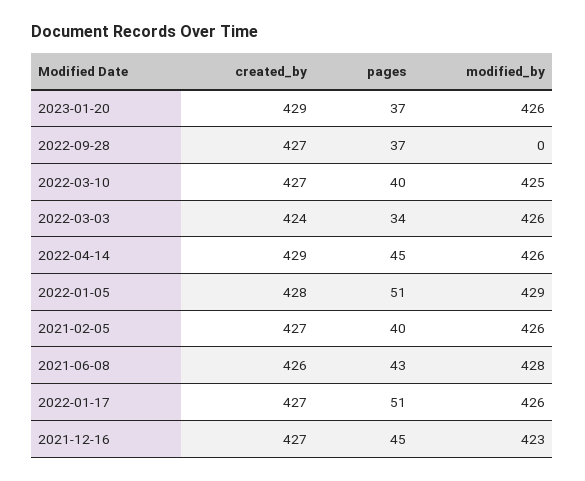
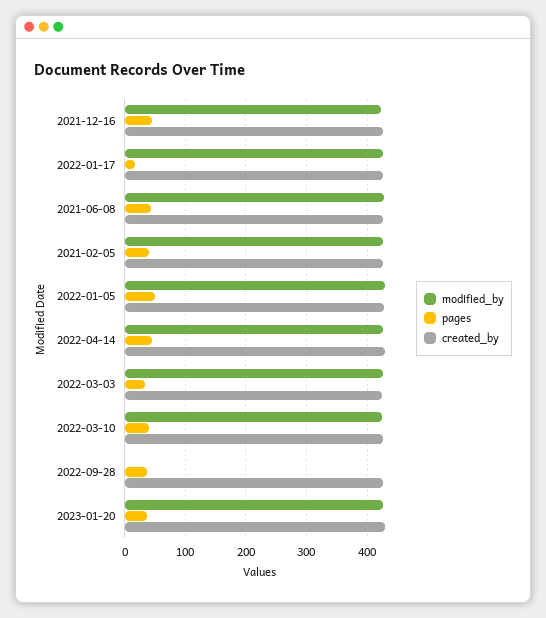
pages, 2022-01-17: 51 -> 20

